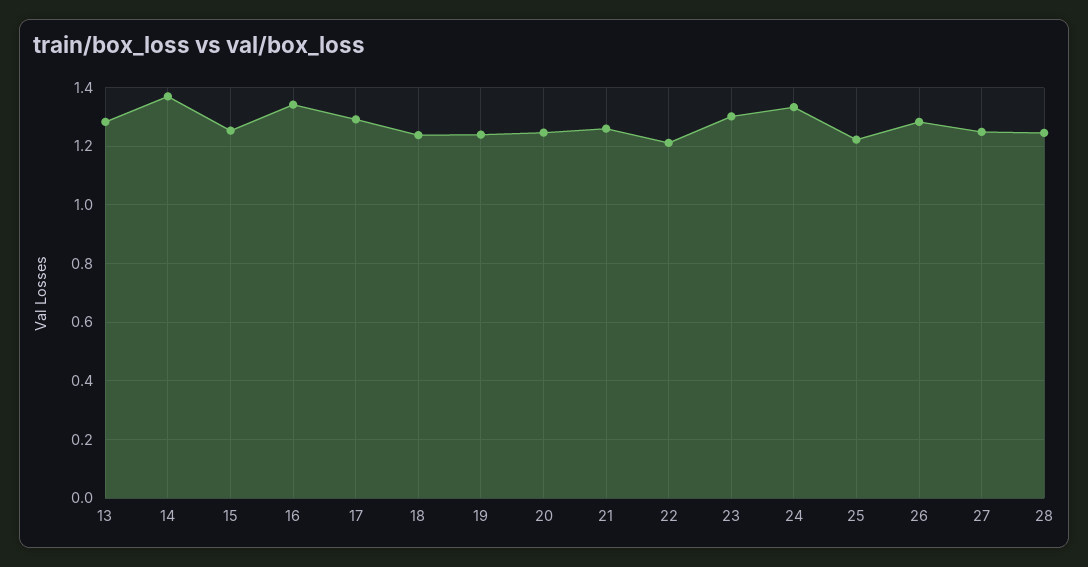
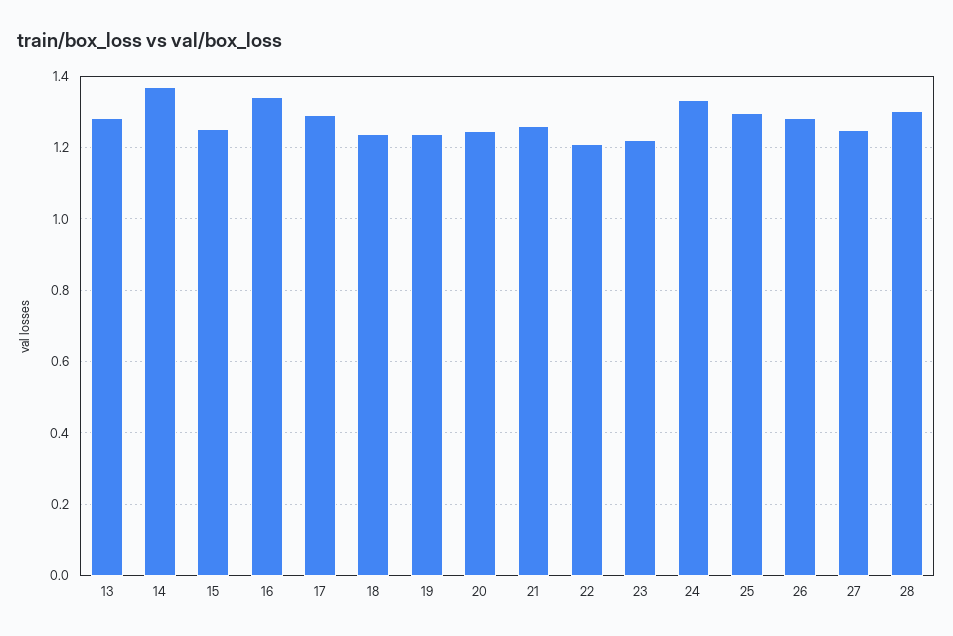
23: 1.3 -> 1.22
25: 1.225 -> 1.3
28: 1.25 -> 1.3

